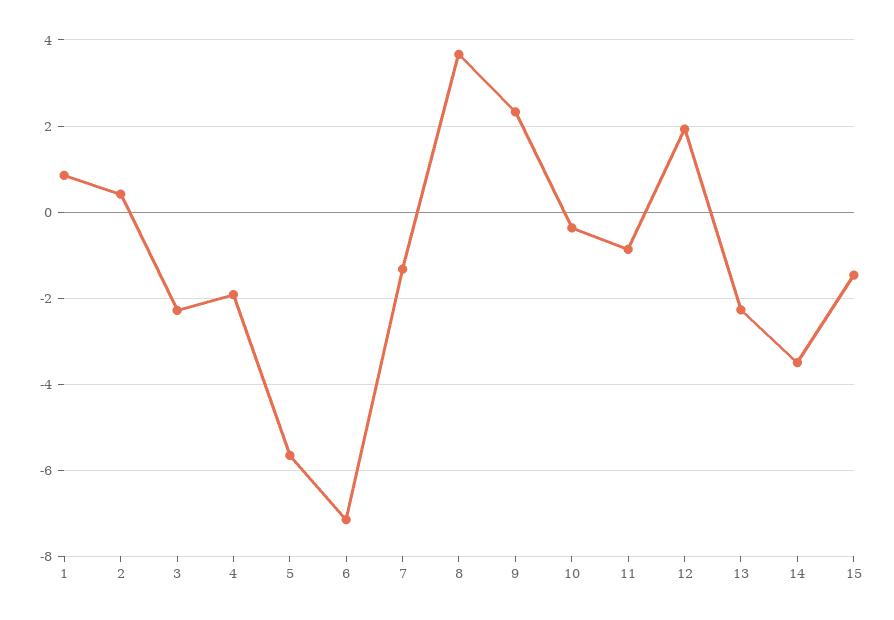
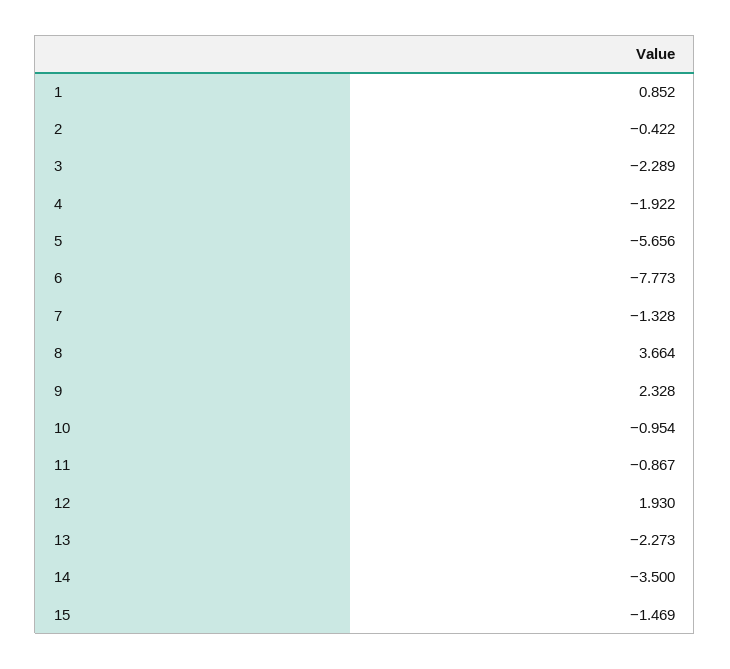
2: 0.4 -> -0.422
6: -7.2 -> -7.773
10: -0.4 -> -0.954

